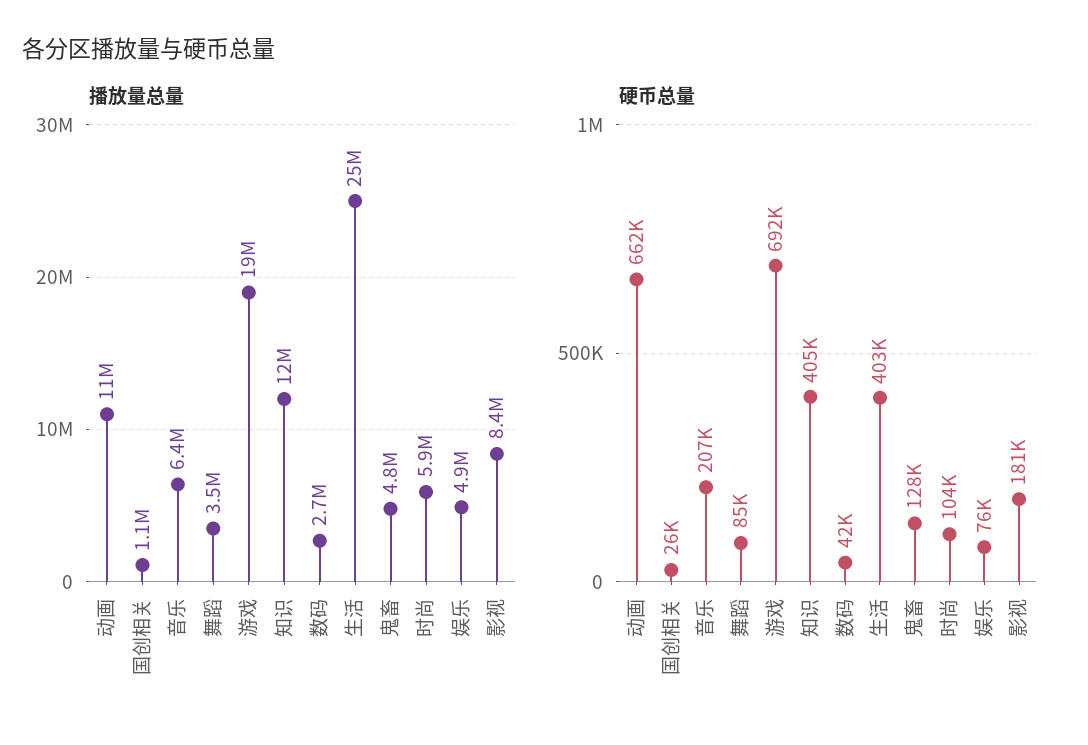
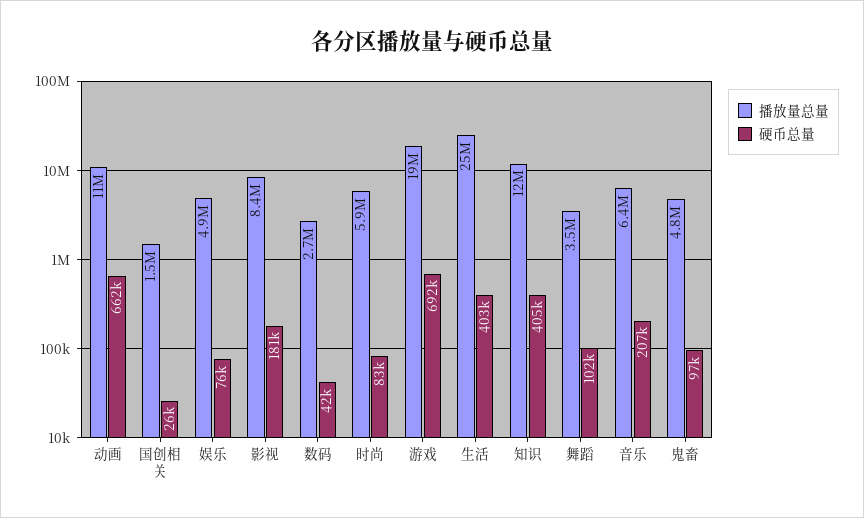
播放量总量, 国创相关: 1100000 -> 1500000
硬币总量, 舞蹈: 85000 -> 102000
硬币总量, 鬼畜: 128000 -> 97000
硬币总量, 时尚: 104000 -> 83000

